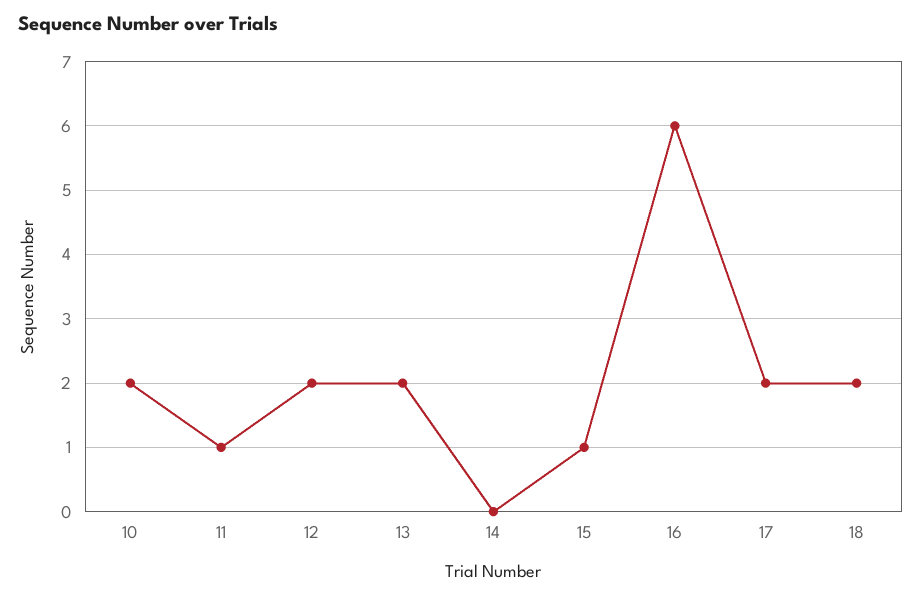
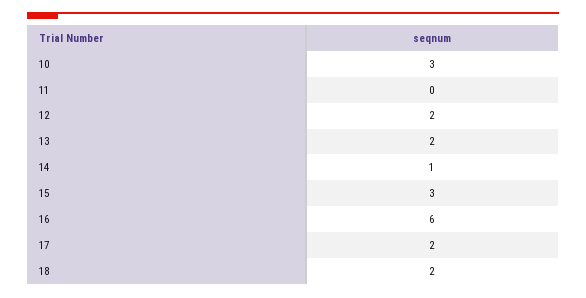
10: 2 -> 3
11: 1 -> 0
14: 0 -> 1
15: 1 -> 3

